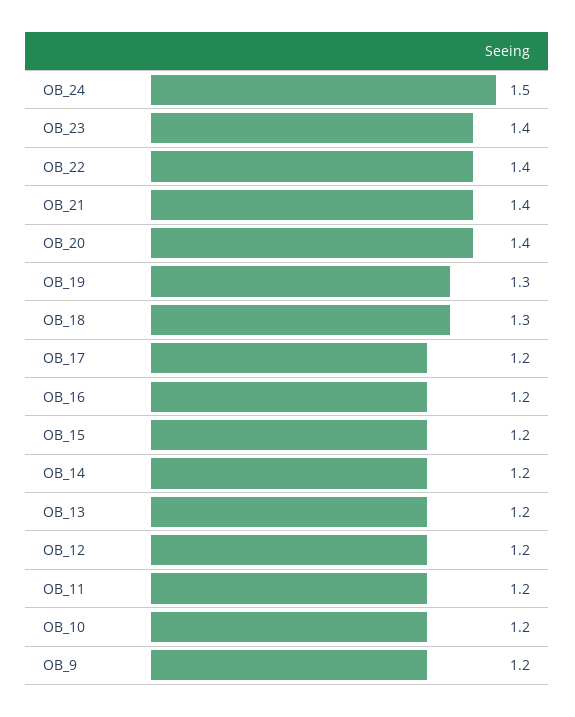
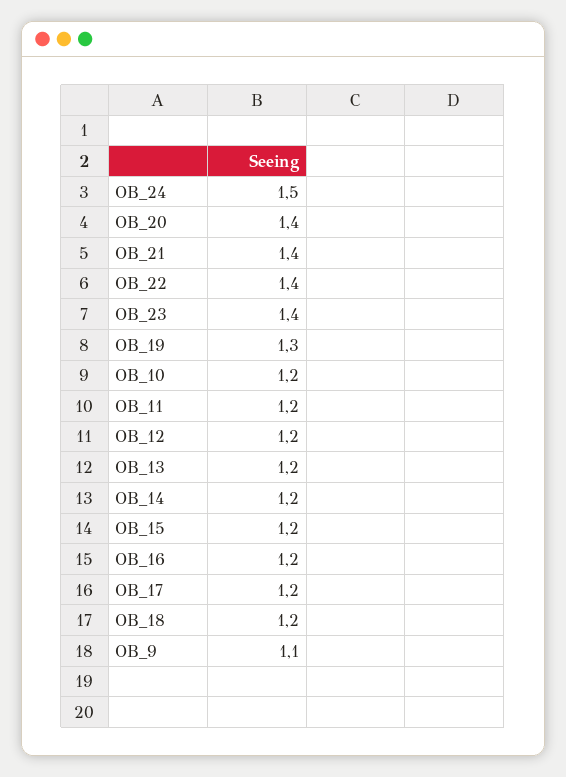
OB_18: 1.3 -> 1.2
OB_9: 1.2 -> 1.1

